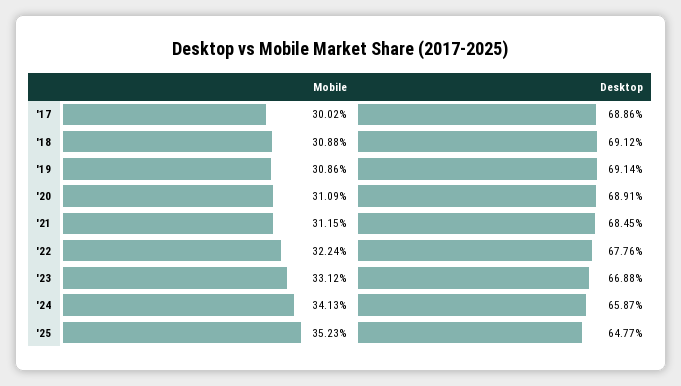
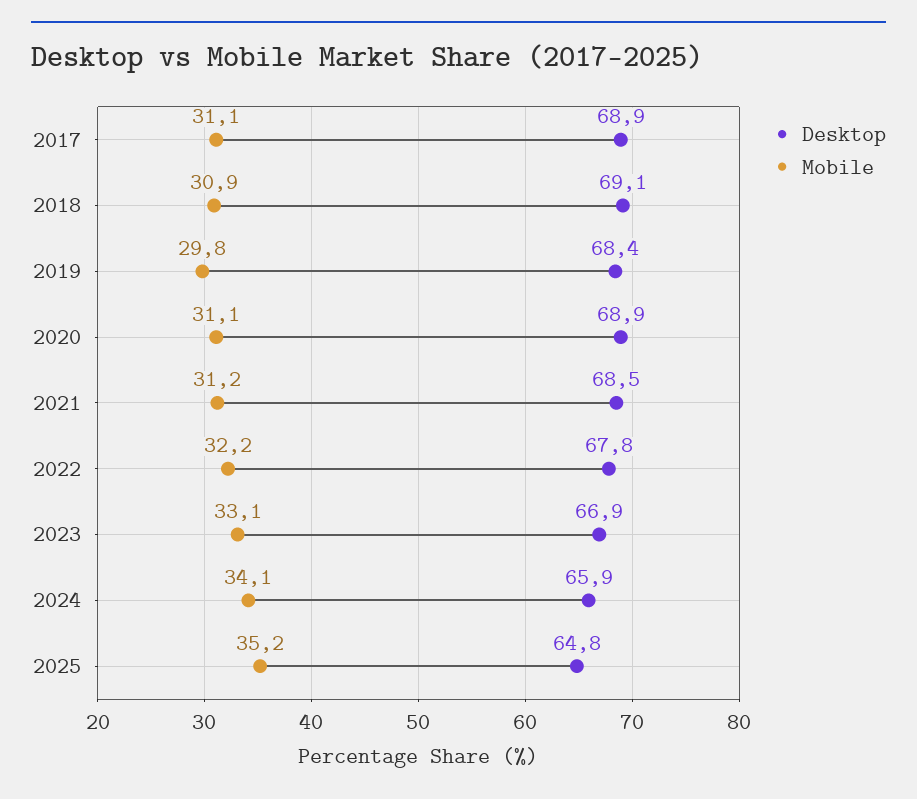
Mobile, '17: 30.02 -> 31.1
Mobile, '19: 30.86 -> 29.8
Desktop, '19: 69.14 -> 68.4

